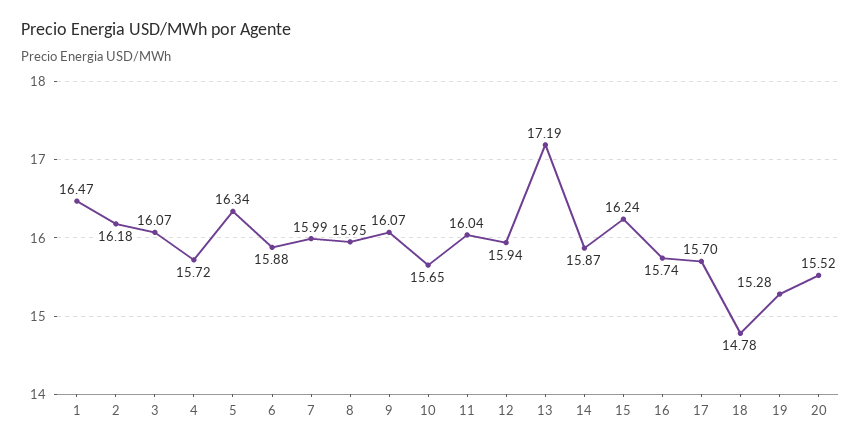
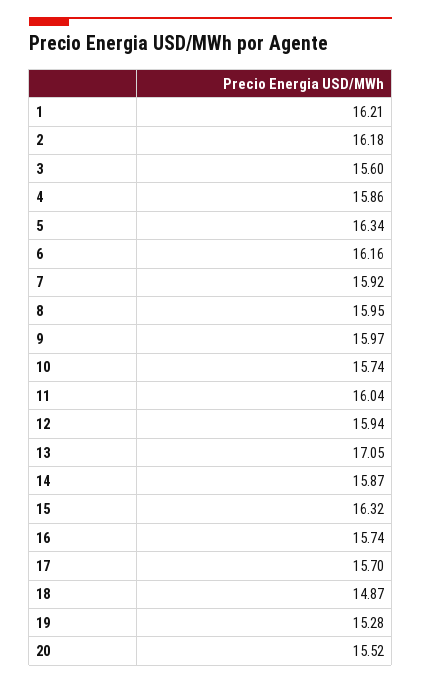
1: 16.47 -> 16.21
3: 16.07 -> 15.6
4: 15.72 -> 15.86
6: 15.88 -> 16.16
7: 15.99 -> 15.92
9: 16.07 -> 15.97
10: 15.65 -> 15.74
13: 17.19 -> 17.05
15: 16.24 -> 16.32
18: 14.78 -> 14.87

